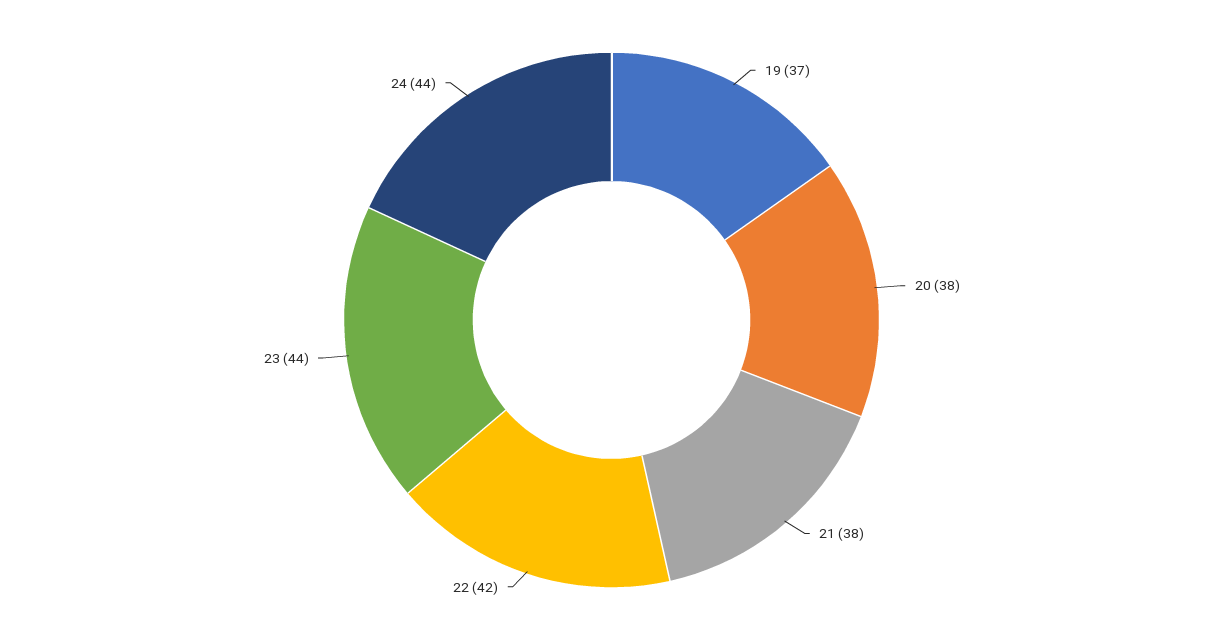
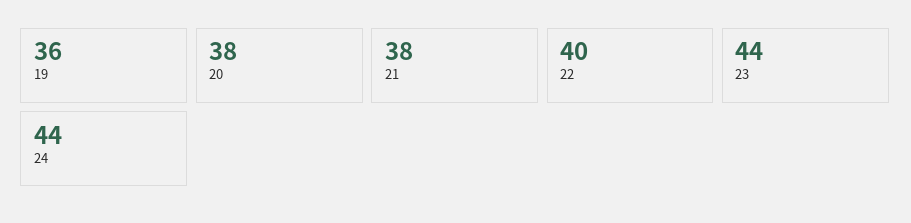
19: 37 -> 36
22: 42 -> 40

